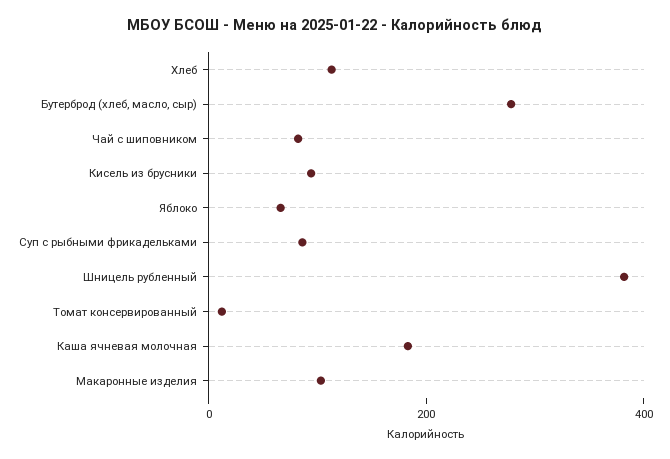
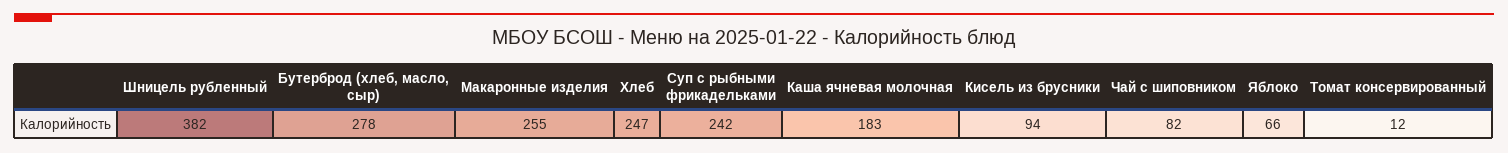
Хлеб: 100 -> 247
Суп с рыбными фрикадельками: 100 -> 242
Макаронные изделия: 100 -> 255

